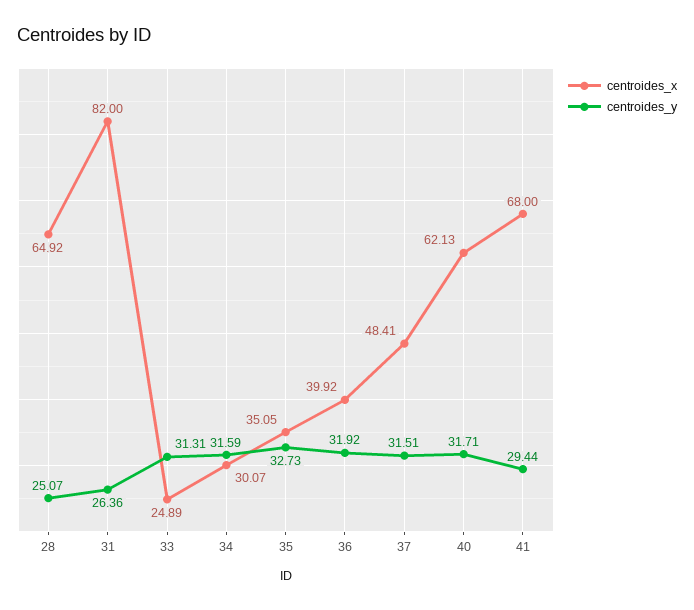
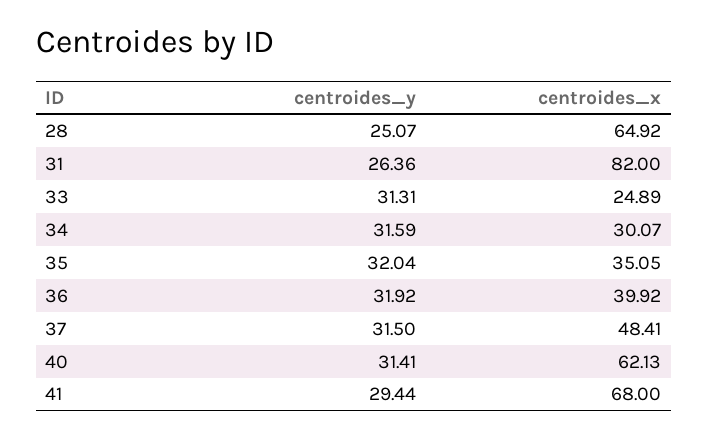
centroides_y, 35: 32.73 -> 32.04
centroides_y, 37: 31.51 -> 31.5
centroides_y, 40: 31.71 -> 31.41

